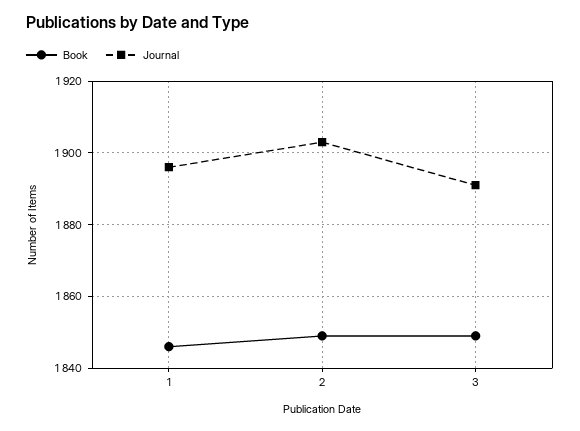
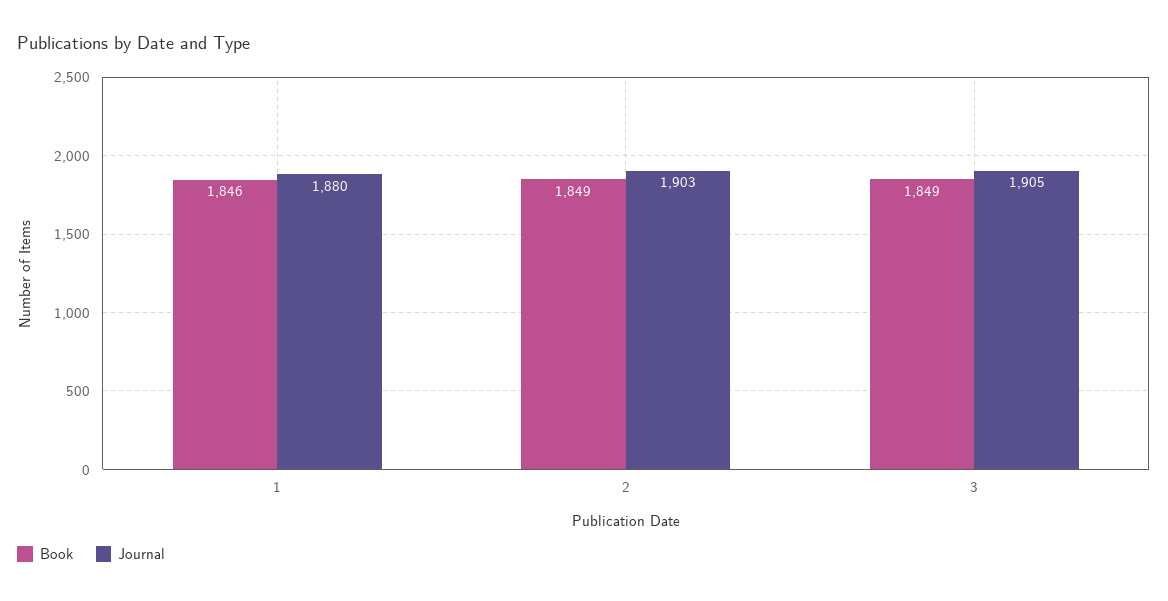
Journal, 1: 1895 -> 1880
Journal, 3: 1890 -> 1905

